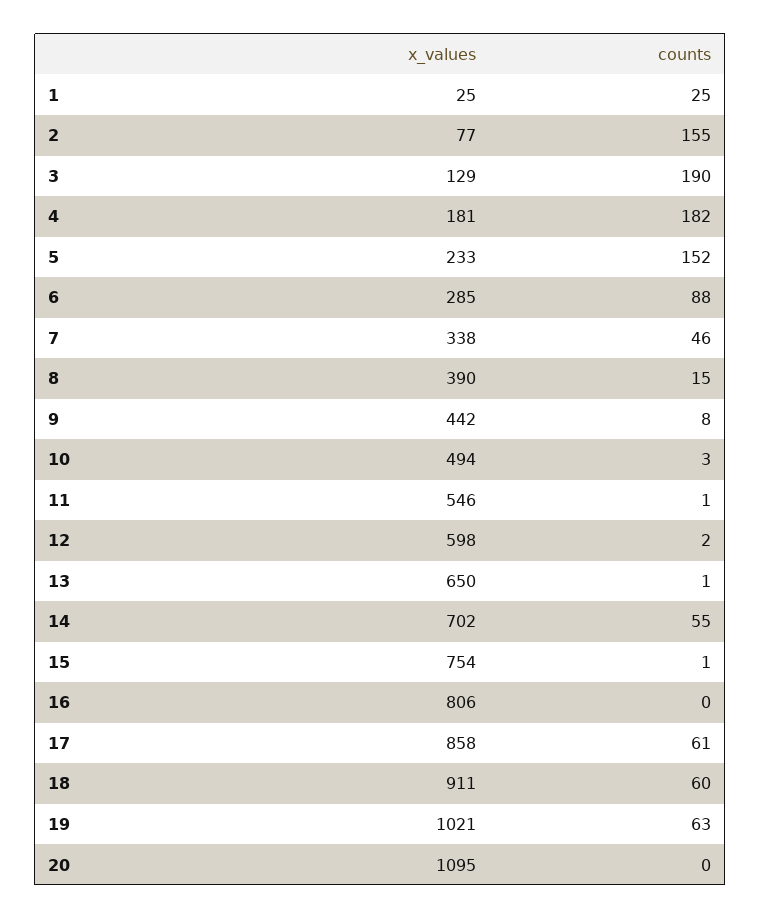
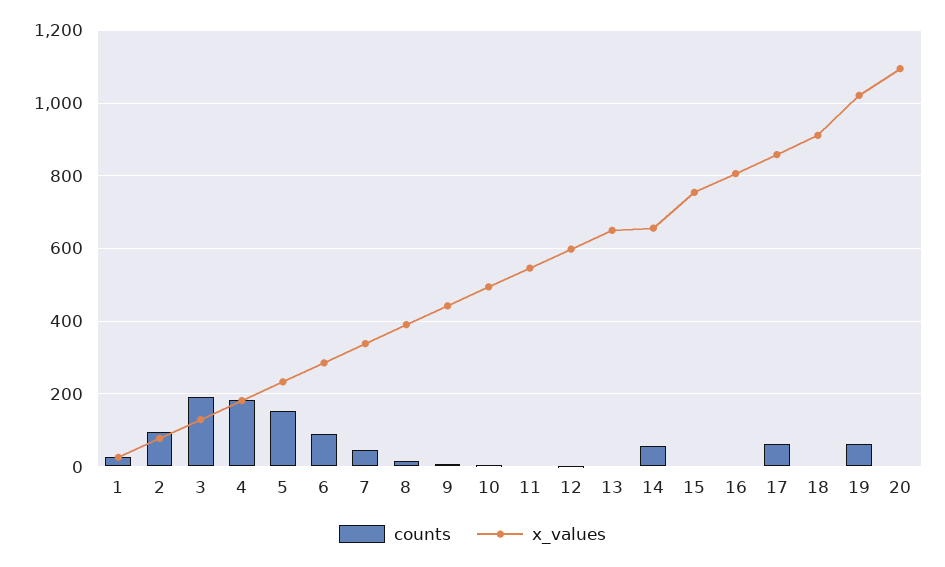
counts, 2: 155 -> 100
x_values, 14: 702 -> 660
counts, 18: 60 -> 0

